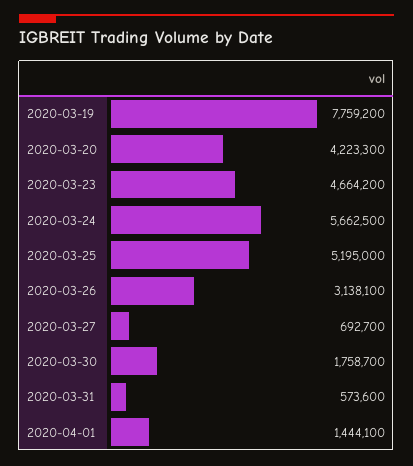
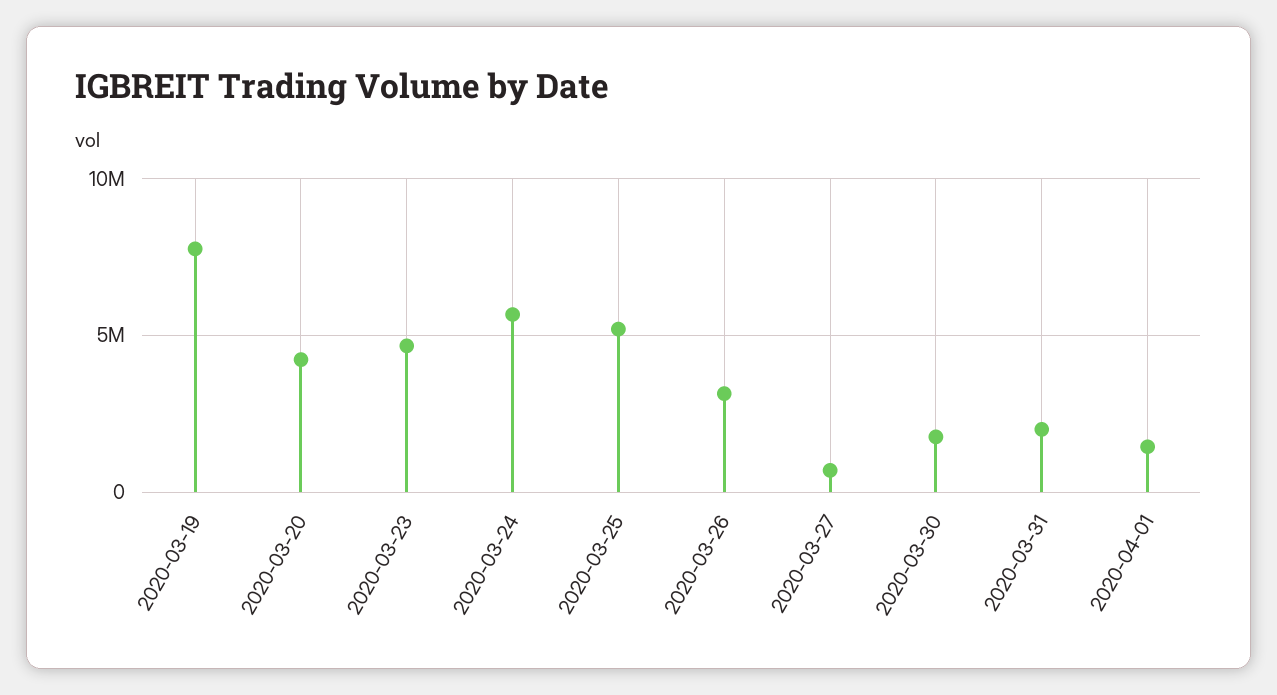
2020-03-31: 573600 -> 2000000

